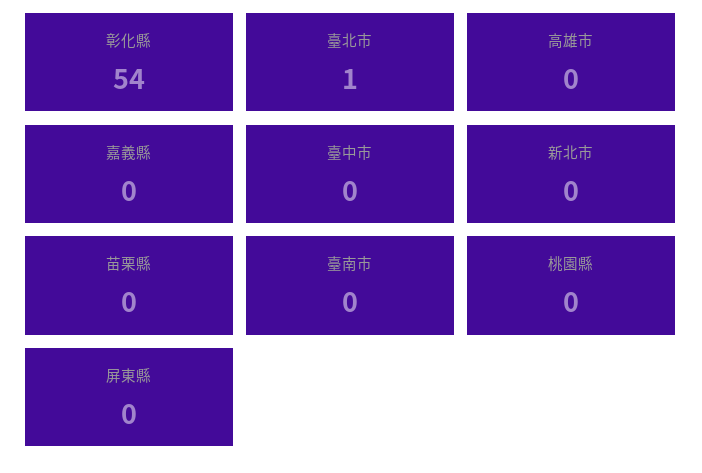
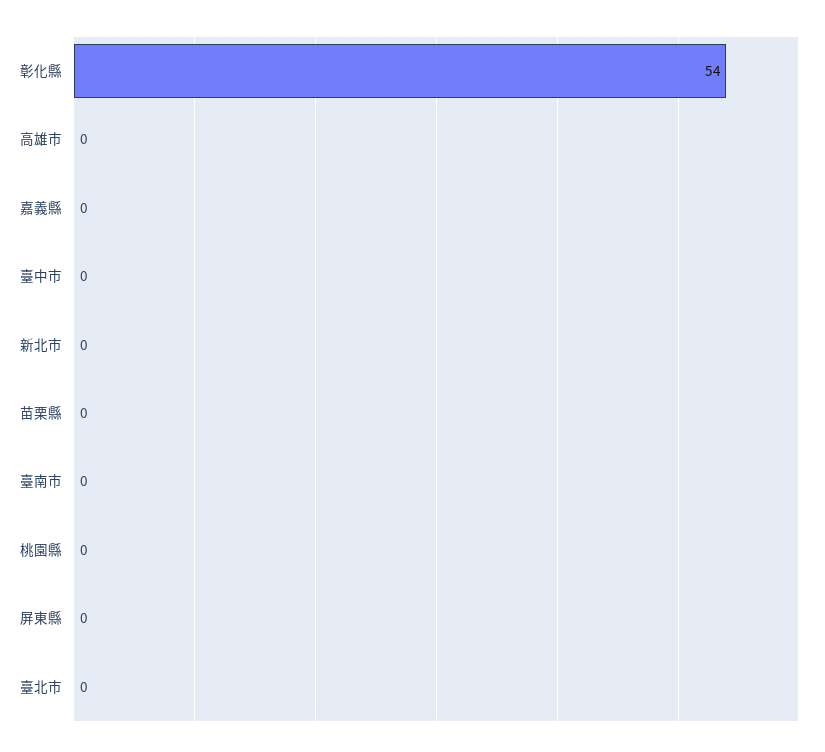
臺北市: 1 -> 0

